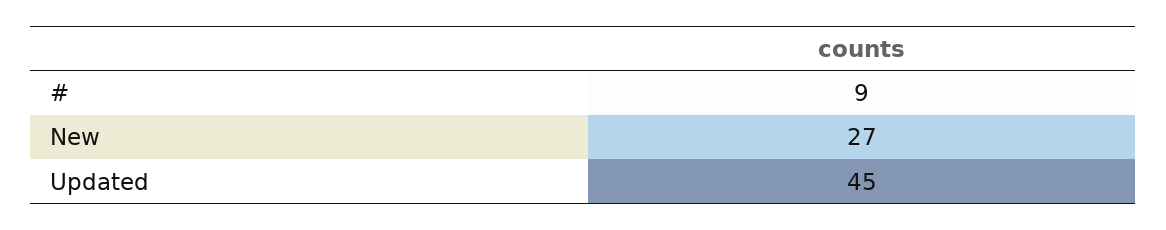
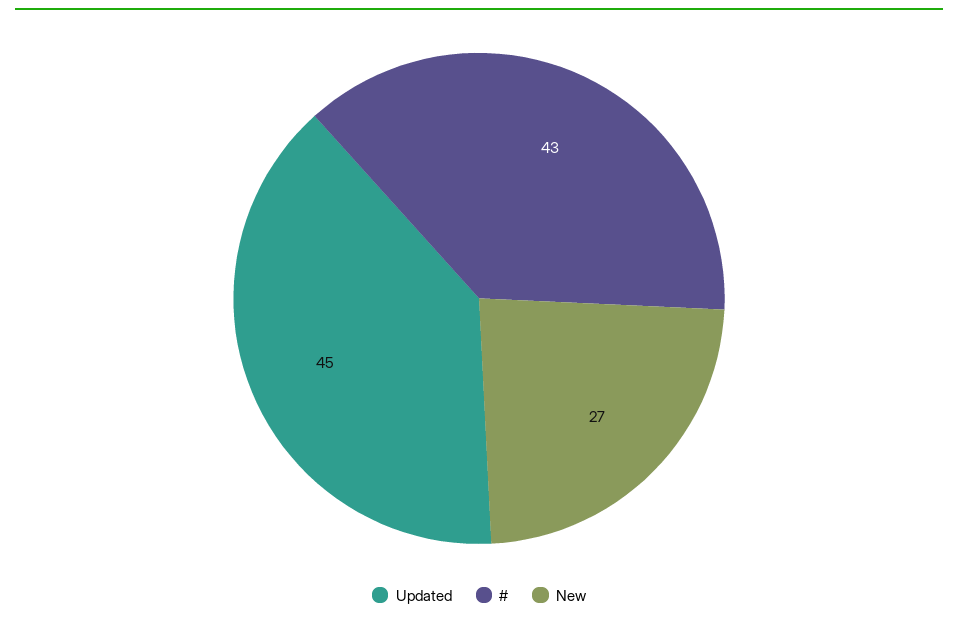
#: 9 -> 43

